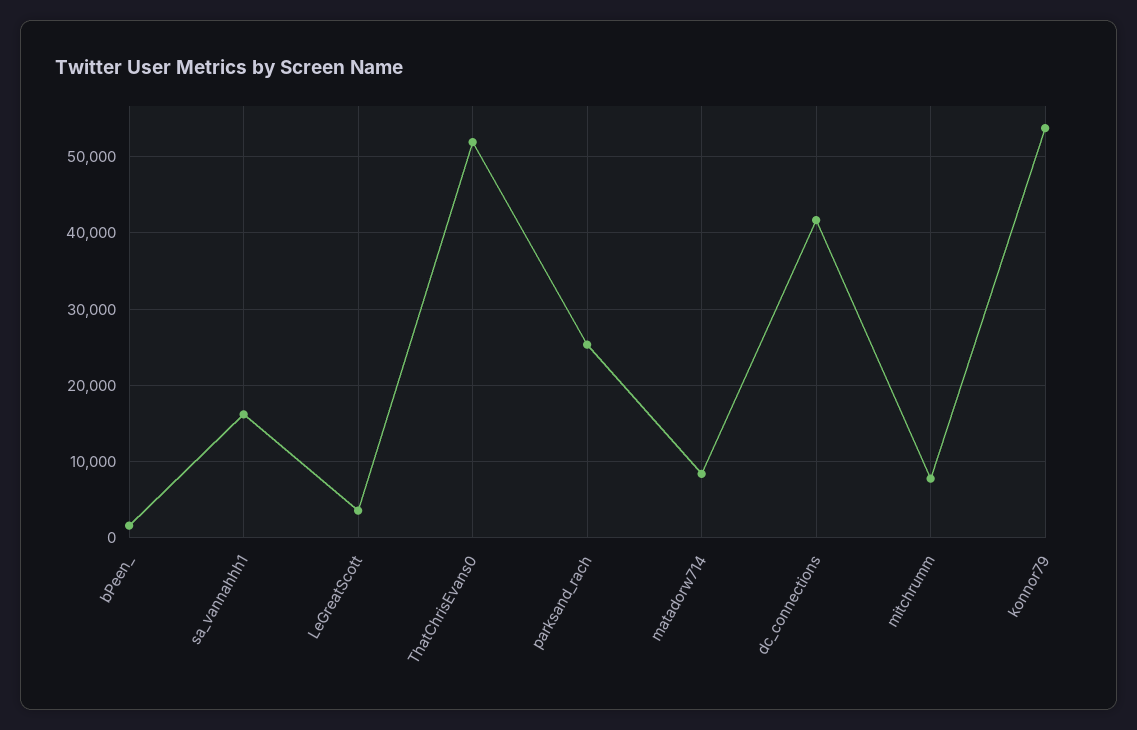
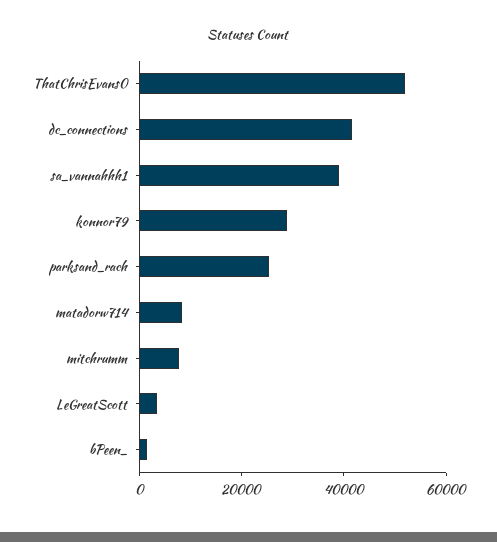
sa_vannahhh1: 16000 -> 40000
konnor79: 54000 -> 30000

